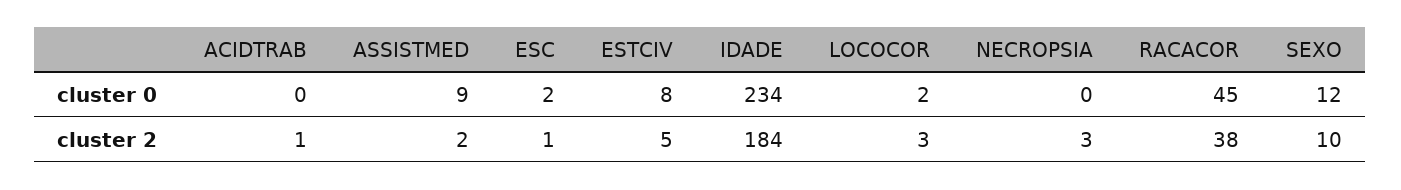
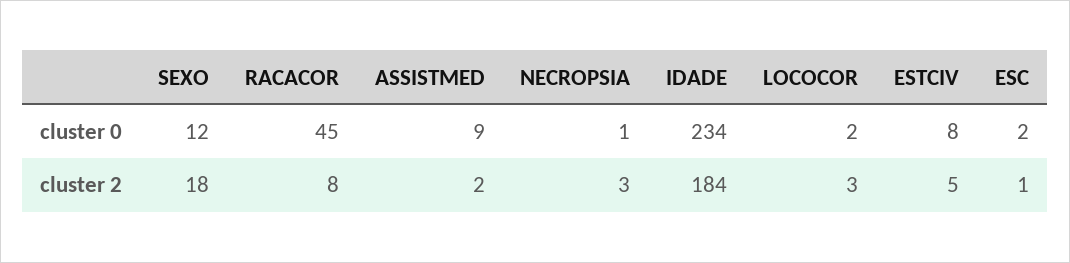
ACIDTRAB, cluster 0: 0 -> none
NECROPSIA, cluster 0: 0 -> 1
ACIDTRAB, cluster 2: 1 -> none
RACACOR, cluster 2: 38 -> 8
SEXO, cluster 2: 10 -> 18

